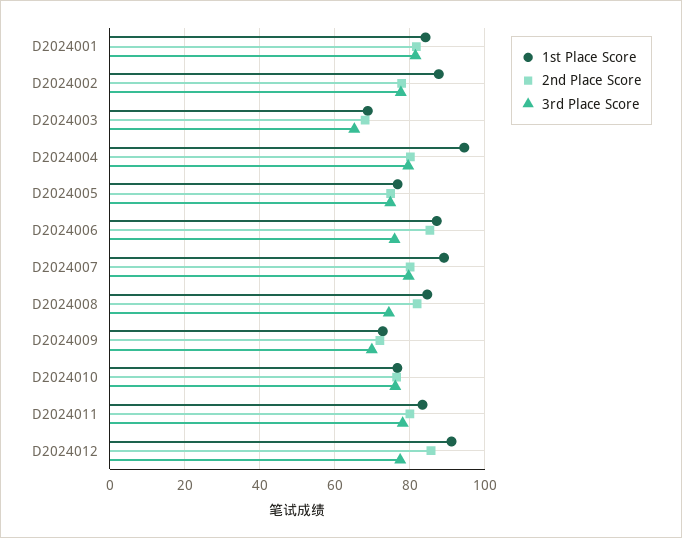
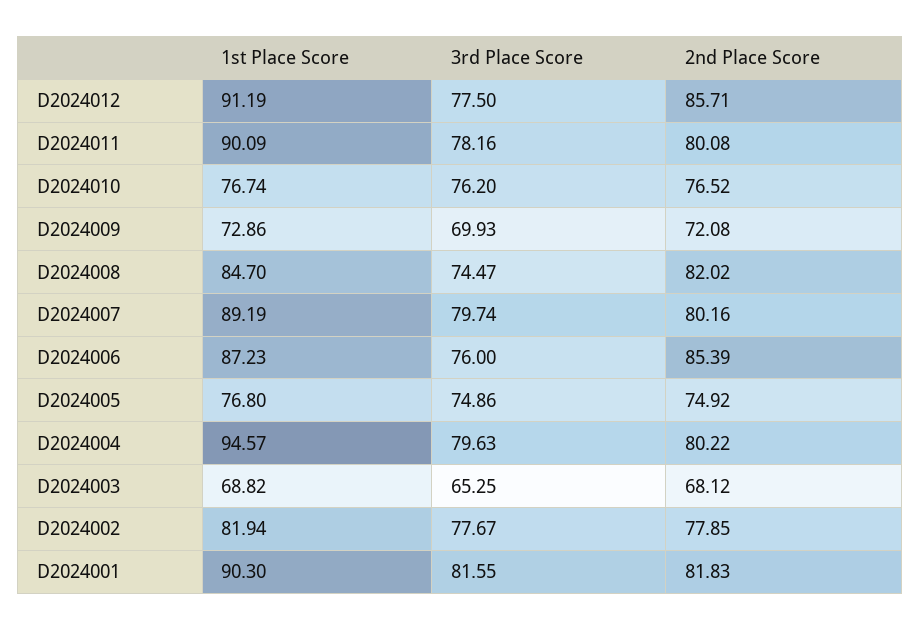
1st Place Score, D2024001: 84 -> 90.3
1st Place Score, D2024002: 88 -> 81.94
1st Place Score, D2024011: 84 -> 90.09

